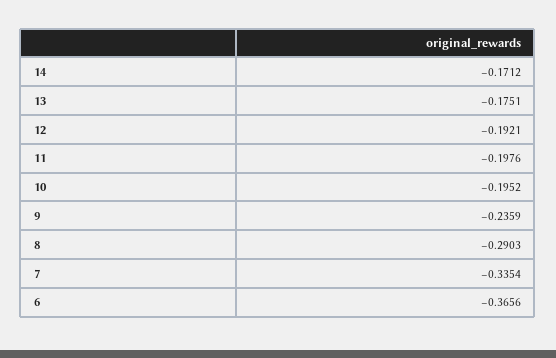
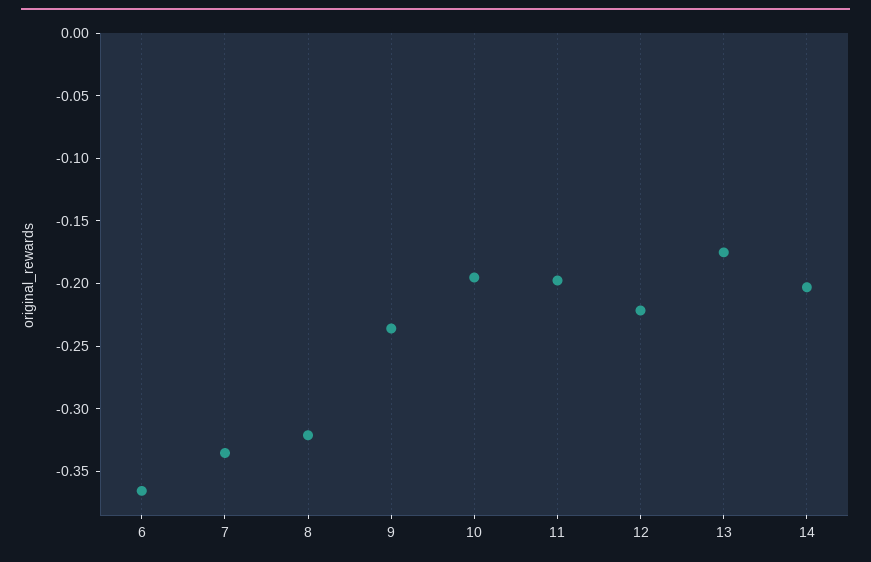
14: -0.1712 -> -0.2
12: -0.1921 -> -0.22
8: -0.2903 -> -0.32

